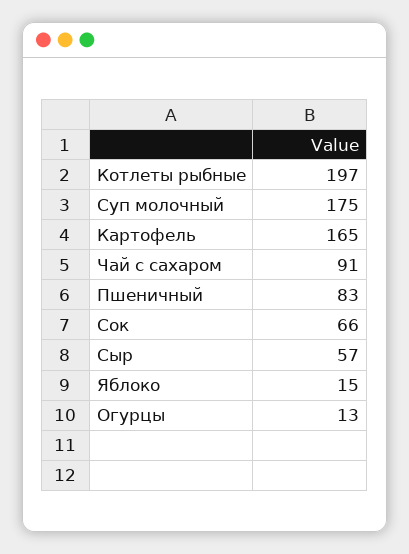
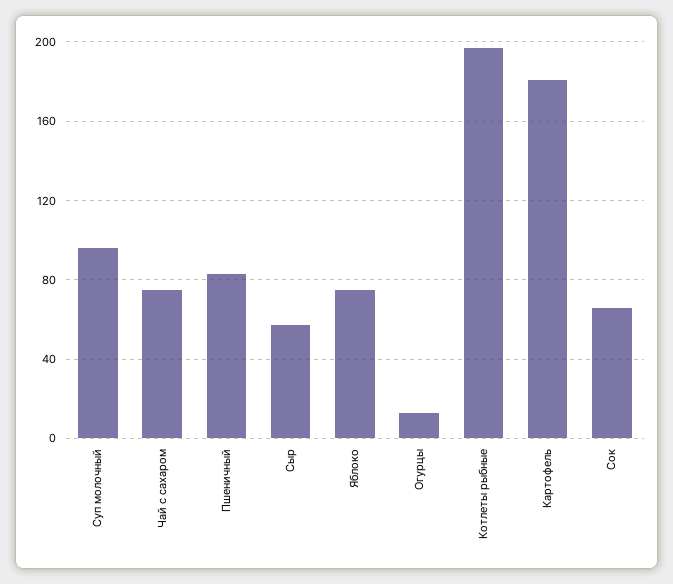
Суп молочный: 175 -> 95
Картофель: 165 -> 180
Чай с сахаром: 91 -> 75
Яблоко: 15 -> 75

